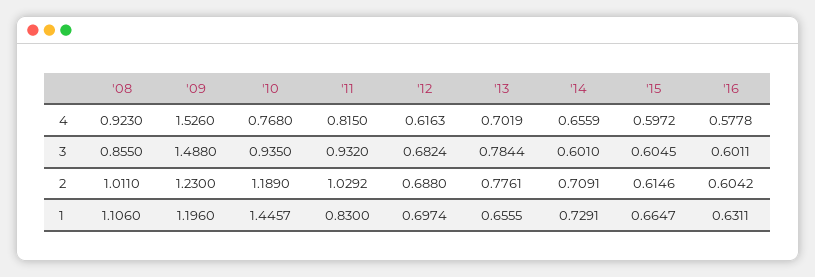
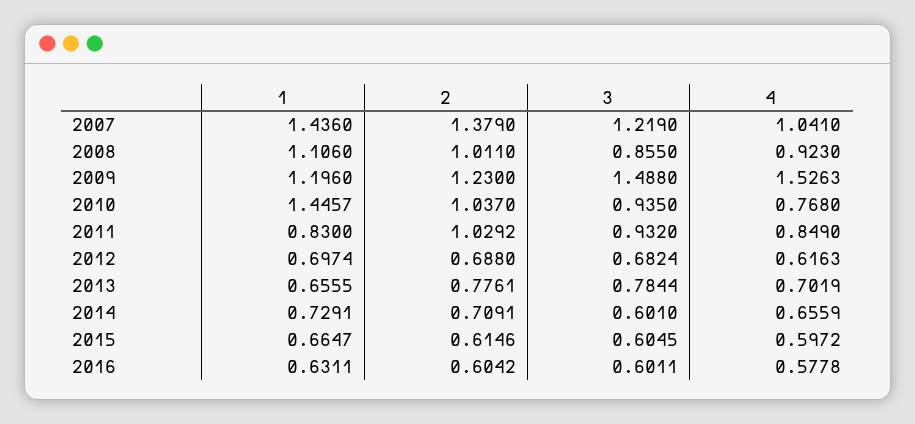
'09, 4: 1.526 -> 1.5263
'11, 4: 0.815 -> 0.849
'10, 2: 1.189 -> 1.037
2007, 1: none -> 1.436
2007, 2: none -> 1.379
2007, 3: none -> 1.219
2007, 4: none -> 1.041

